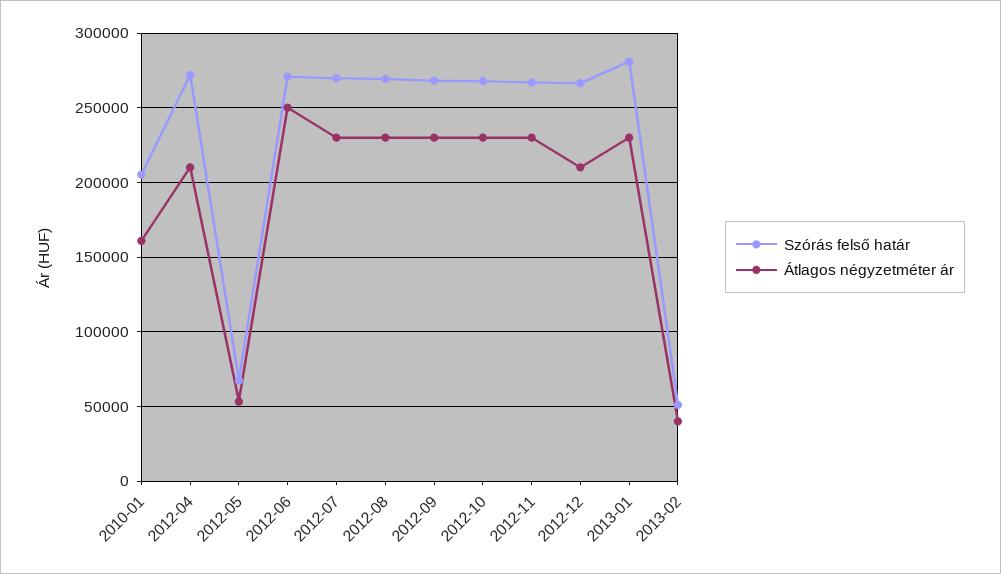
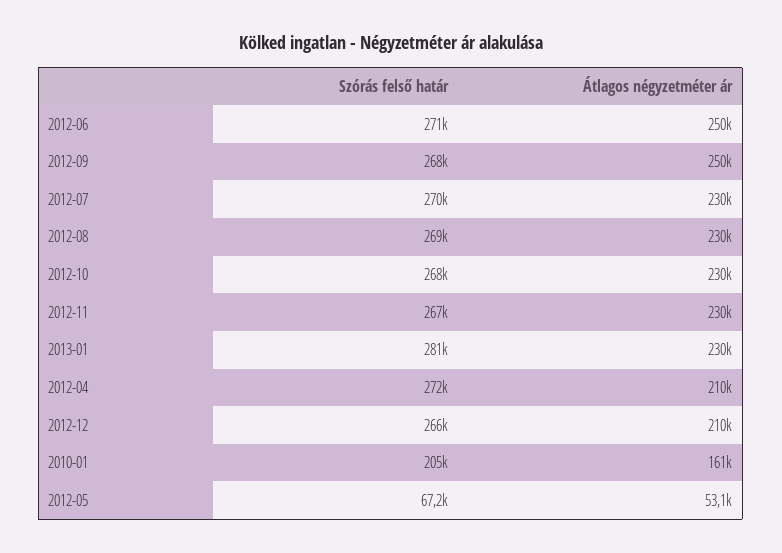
Átlagos négyzetméter ár, 2012-09: 230000 -> 250000
Szórás felső határ, 2013-02: 50000 -> none
Átlagos négyzetméter ár, 2013-02: 40000 -> none

